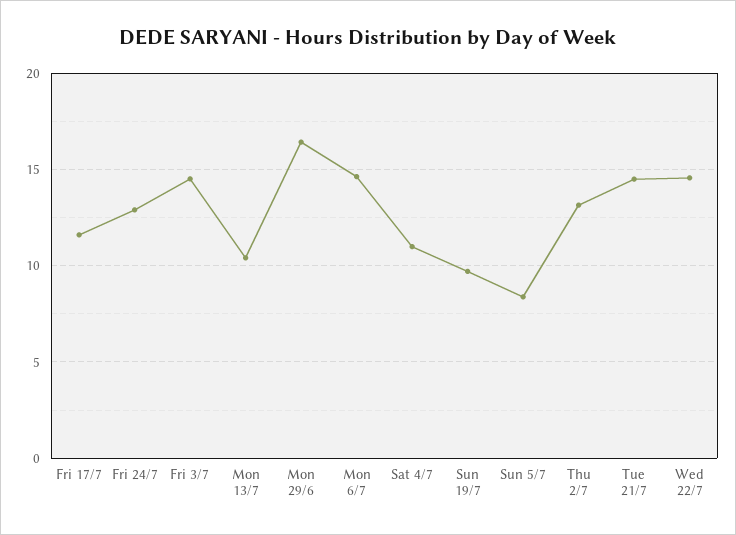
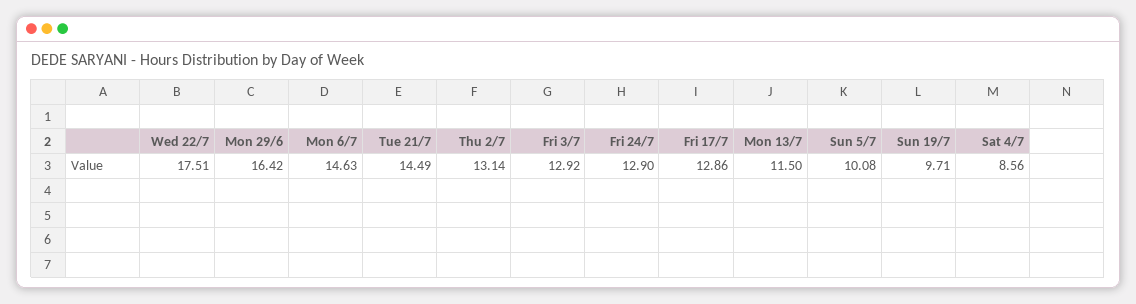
Fri 17/7: 11.5 -> 12.86
Fri 3/7: 14.5 -> 12.92
Mon 13/7: 10.5 -> 11.5
Sat 4/7: 11 -> 8.56
Sun 5/7: 8.5 -> 10.08
Wed 22/7: 14.5 -> 17.51

